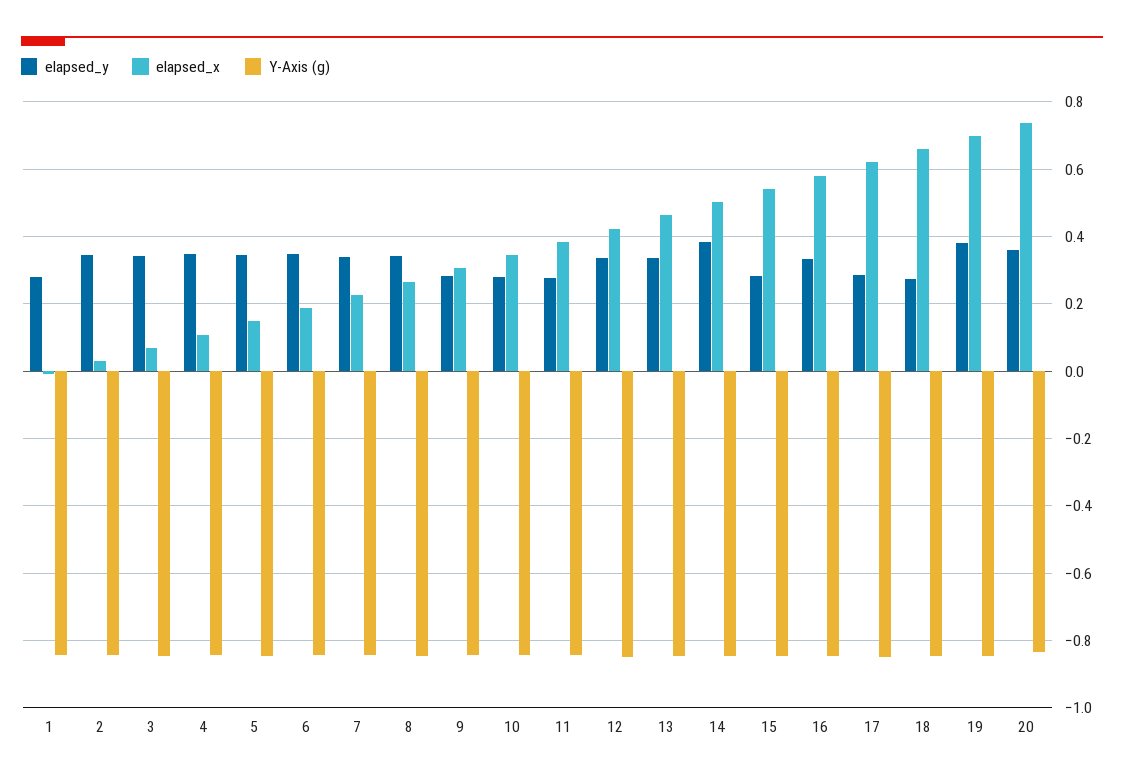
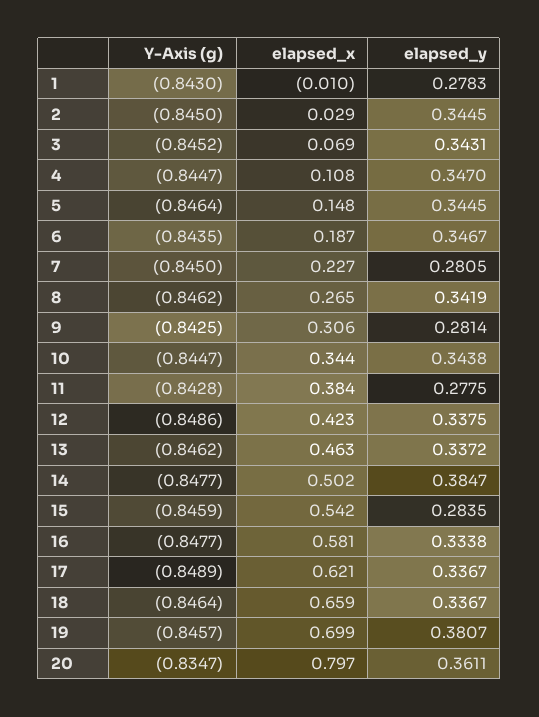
elapsed_y, 7: 0.34 -> 0.2805
elapsed_y, 10: 0.28 -> 0.3438
elapsed_y, 17: 0.28 -> 0.3367
elapsed_y, 18: 0.28 -> 0.3367
elapsed_x, 20: 0.74 -> 0.797

